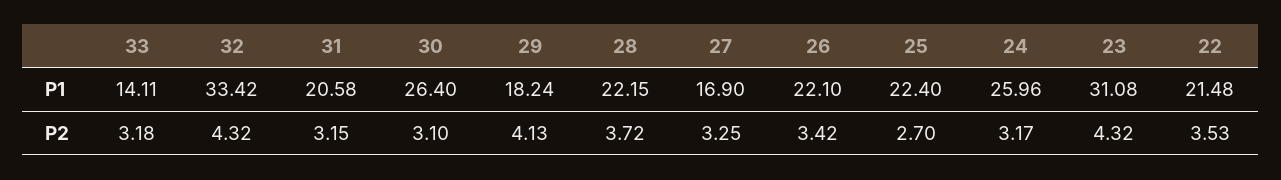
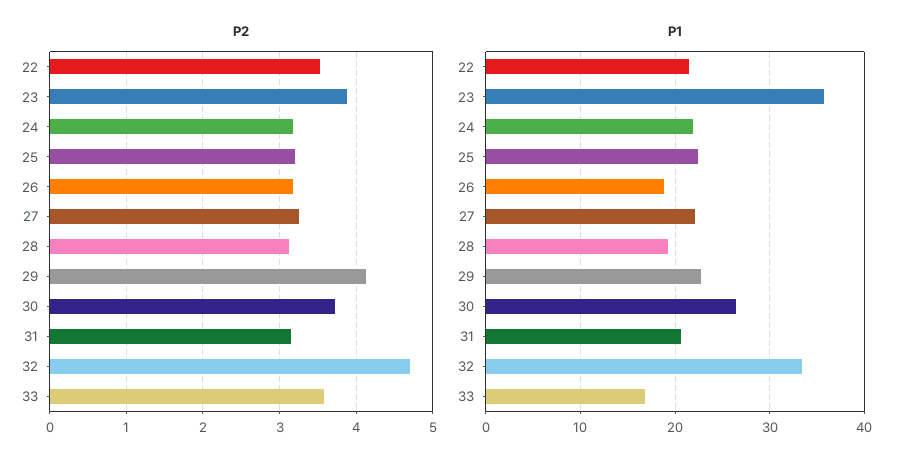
P1, 33: 14.11 -> 17
P1, 29: 18.24 -> 23
P1, 28: 22.15 -> 19
P1, 27: 16.9 -> 22
P1, 26: 22.1 -> 19
P1, 24: 25.96 -> 22
P1, 23: 31.08 -> 36
P2, 33: 3.18 -> 3.6
P2, 32: 4.32 -> 4.7
P2, 30: 3.1 -> 3.7
P2, 28: 3.72 -> 3.1
P2, 26: 3.42 -> 3.2
P2, 25: 2.7 -> 3.2
P2, 23: 4.32 -> 3.9

